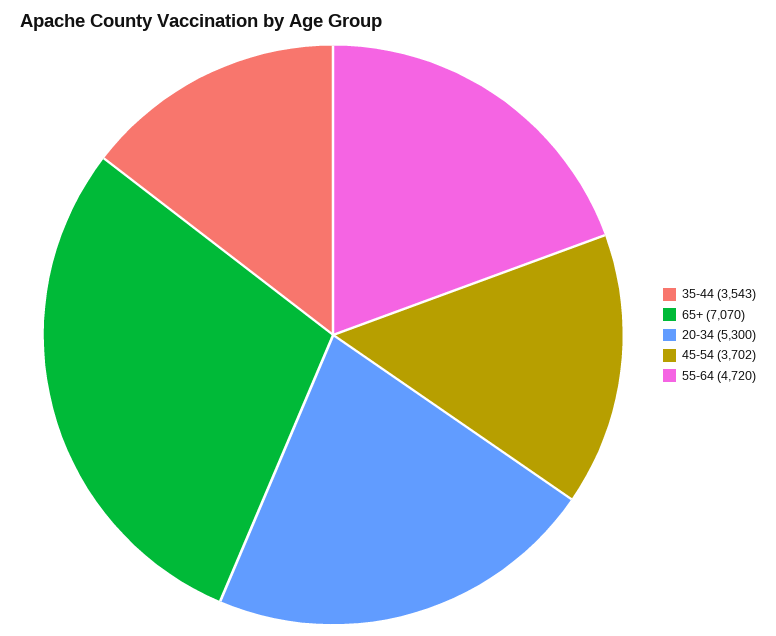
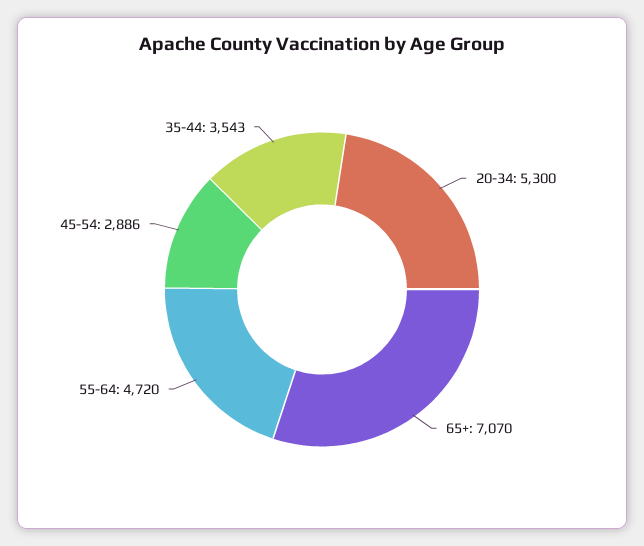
45-54: 3702 -> 2886

